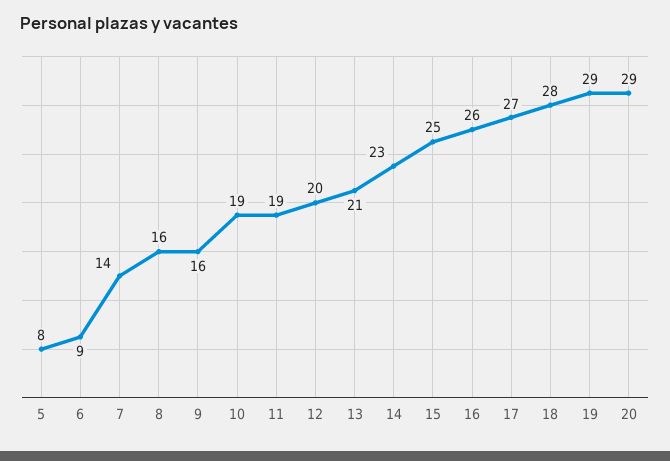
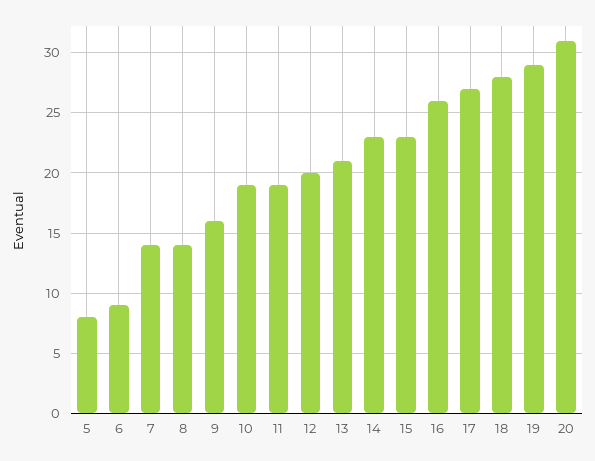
8: 16 -> 14
15: 25 -> 23
20: 29 -> 31

